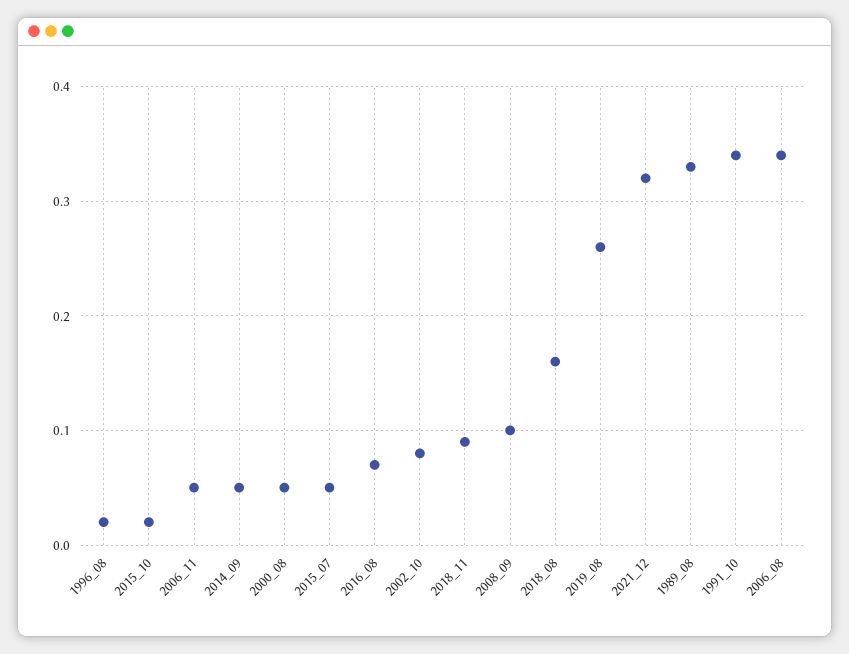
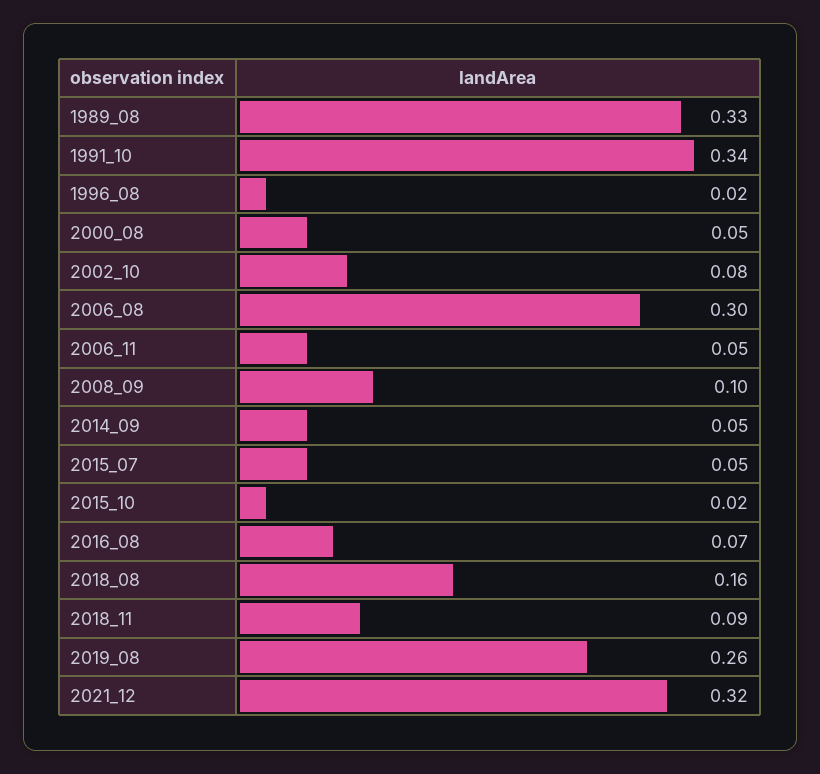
2006_08: 0.34 -> 0.3

